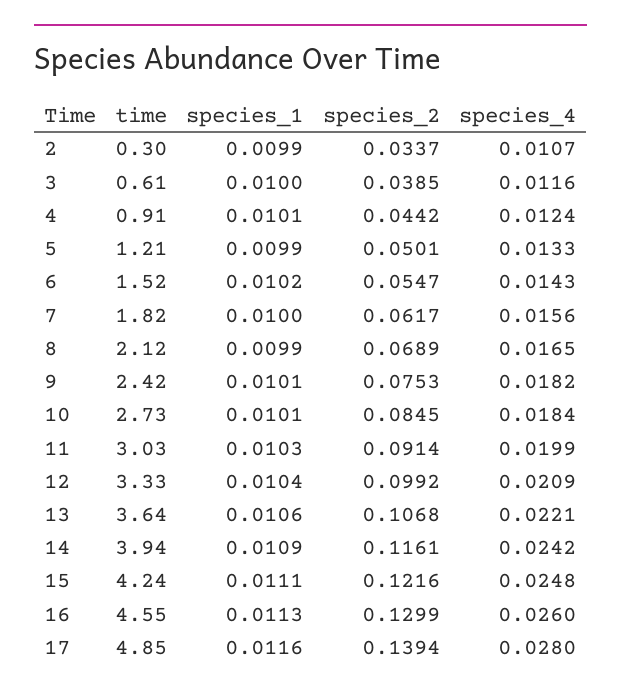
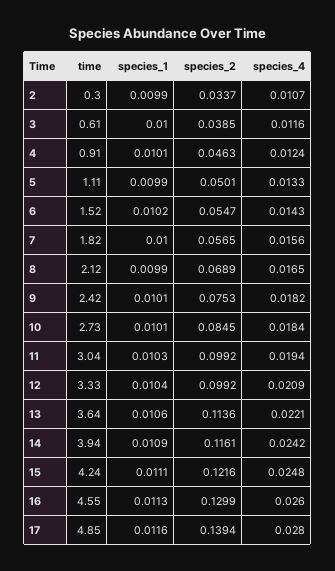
species_2, 4: 0.0442 -> 0.0463
time, 5: 1.21 -> 1.11
species_2, 7: 0.0617 -> 0.0565
time, 11: 3.03 -> 3.04
species_2, 11: 0.0914 -> 0.0992
species_4, 11: 0.0199 -> 0.0194
species_2, 13: 0.1068 -> 0.1136

